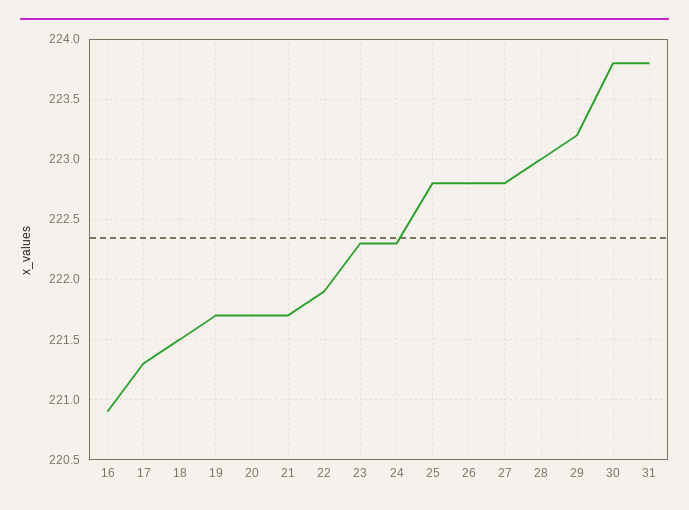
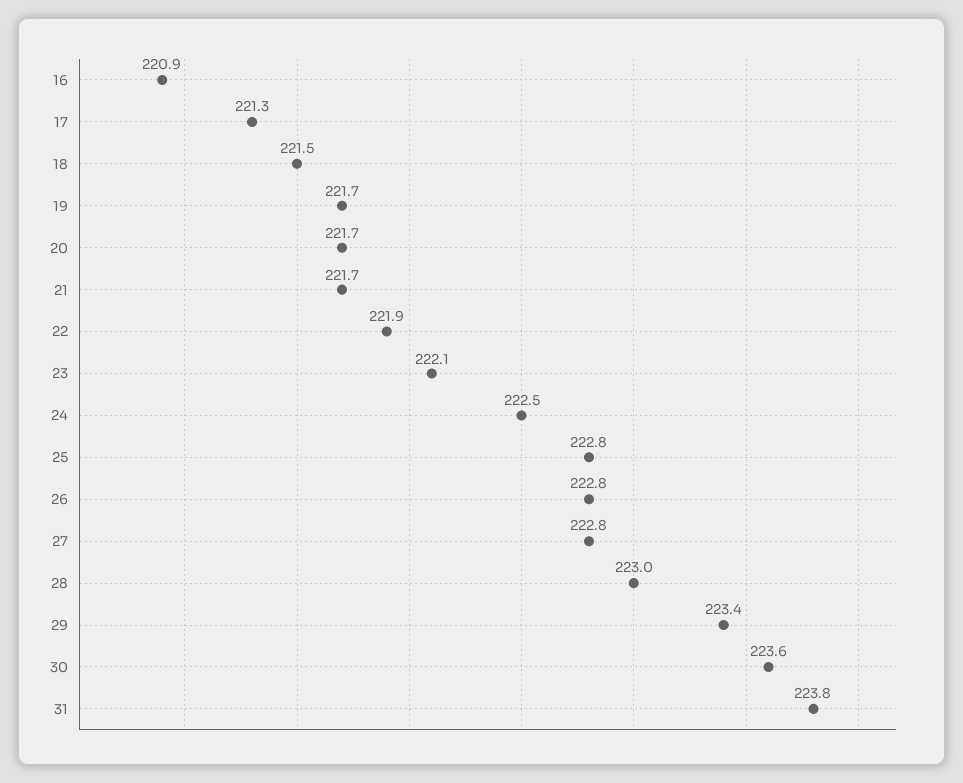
23: 222.3 -> 222.1
24: 222.3 -> 222.5
29: 223.2 -> 223.4
30: 223.8 -> 223.6

